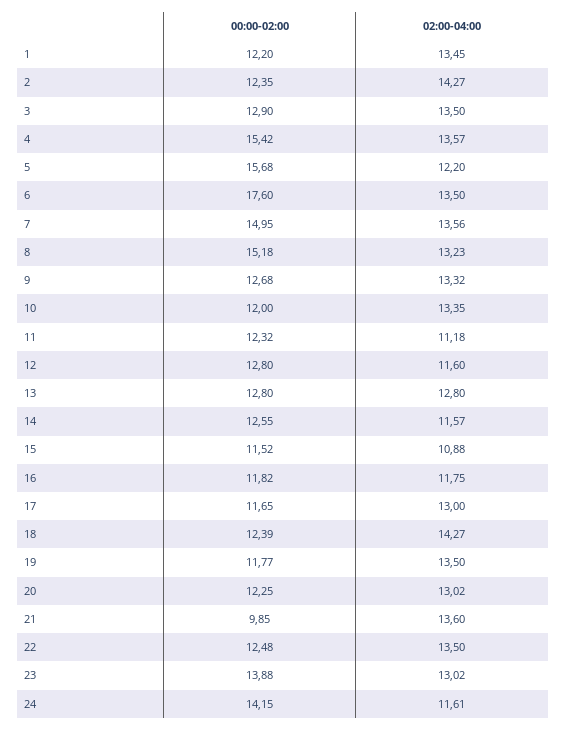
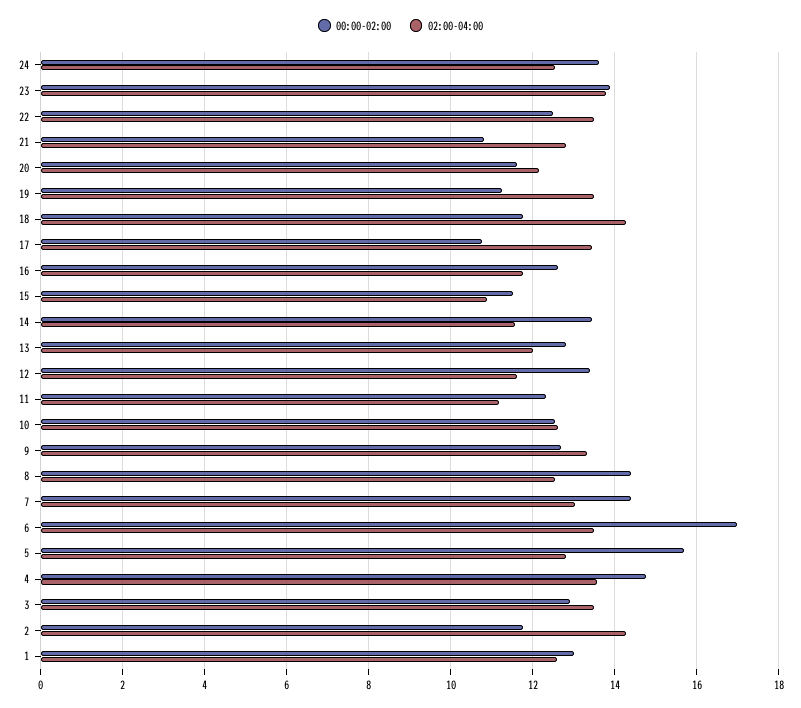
00:00-02:00, 1: 12.2 -> 13
02:00-04:00, 1: 13.45 -> 12.6
00:00-02:00, 2: 12.35 -> 11.8
00:00-02:00, 4: 15.42 -> 14.8
02:00-04:00, 5: 12.2 -> 12.8
00:00-02:00, 6: 17.6 -> 17
00:00-02:00, 7: 14.95 -> 14.4
02:00-04:00, 7: 13.56 -> 13
00:00-02:00, 8: 15.18 -> 14.4
02:00-04:00, 8: 13.23 -> 12.6
00:00-02:00, 10: 12 -> 12.6
02:00-04:00, 10: 13.35 -> 12.6
00:00-02:00, 12: 12.8 -> 13.4
02:00-04:00, 13: 12.8 -> 12
00:00-02:00, 14: 12.55 -> 13.4
00:00-02:00, 16: 11.82 -> 12.6
00:00-02:00, 17: 11.65 -> 10.8
02:00-04:00, 17: 13 -> 13.4
00:00-02:00, 18: 12.39 -> 11.8
00:00-02:00, 19: 11.77 -> 11.2
00:00-02:00, 20: 12.25 -> 11.6
02:00-04:00, 20: 13.02 -> 12.2
00:00-02:00, 21: 9.85 -> 10.8
02:00-04:00, 21: 13.6 -> 12.8
02:00-04:00, 23: 13.02 -> 13.8
00:00-02:00, 24: 14.15 -> 13.6
02:00-04:00, 24: 11.61 -> 12.6

